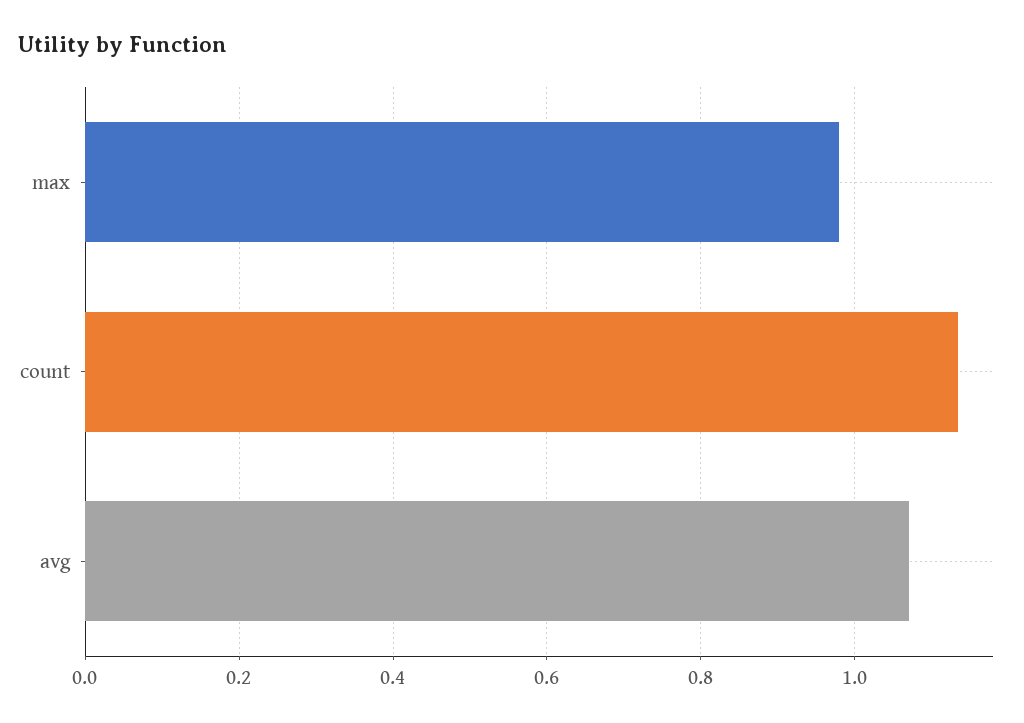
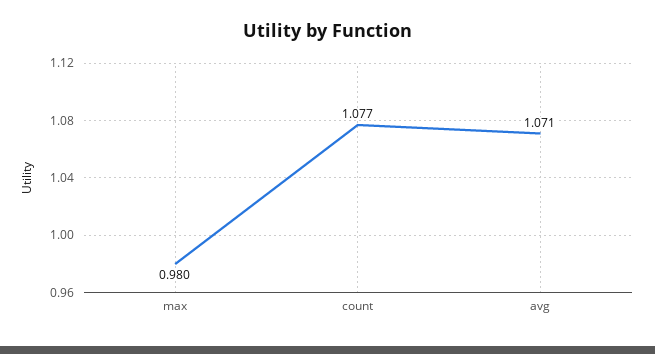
count: 1.14 -> 1.077

